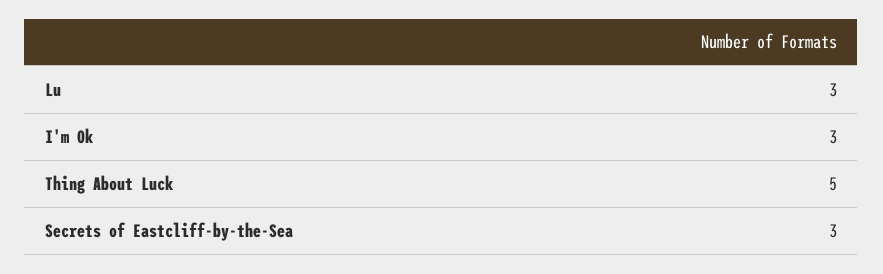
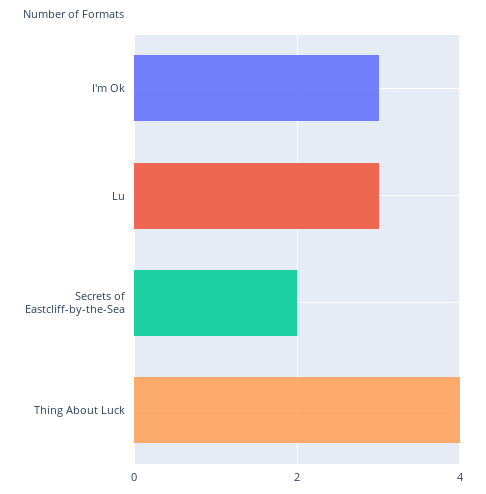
Thing About Luck: 5 -> 4
Secrets of Eastcliff-by-the-Sea: 3 -> 2

